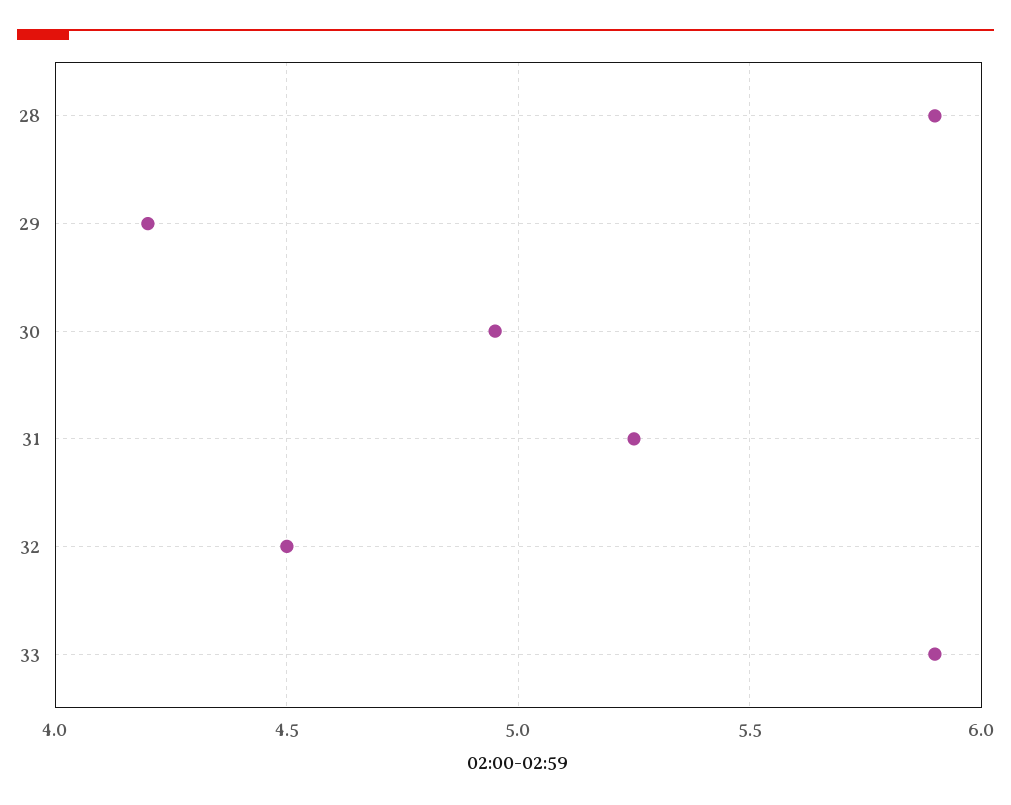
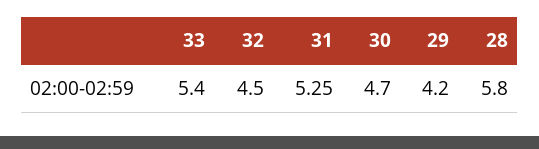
28: 5.9 -> 5.8
30: 4.95 -> 4.7
33: 5.9 -> 5.4

